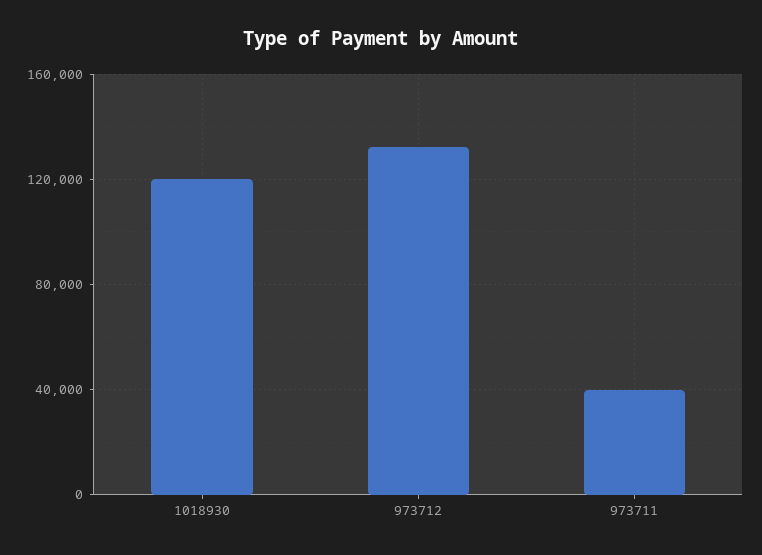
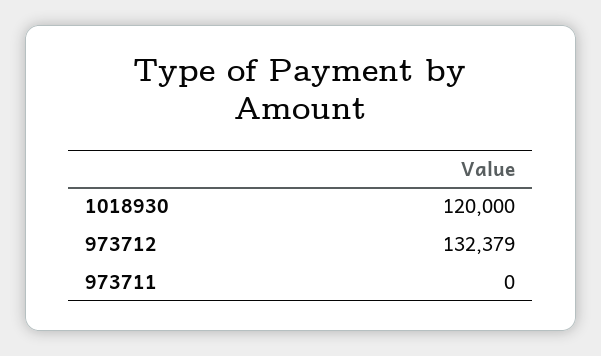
973711: 40000 -> 0

